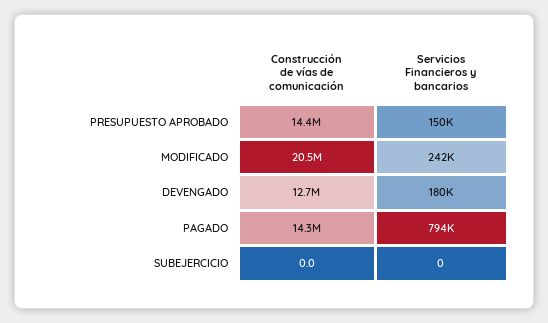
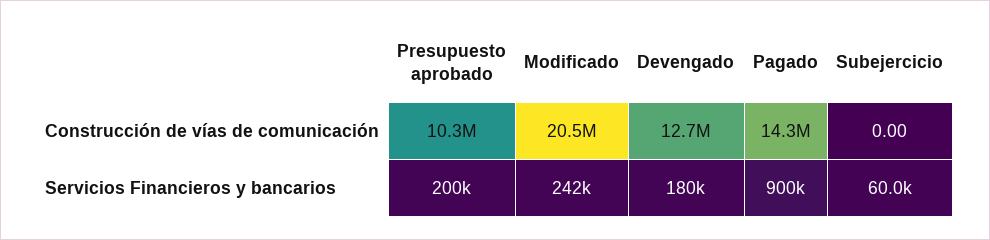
Construcción de vías de comunicación, PRESUPUESTO APROBADO: 14400000 -> 10300000
Servicios Financieros y bancarios, PRESUPUESTO APROBADO: 150000 -> 200000
Servicios Financieros y bancarios, PAGADO: 794000 -> 900000
Servicios Financieros y bancarios, SUBEJERCICIO: 0 -> 60000

